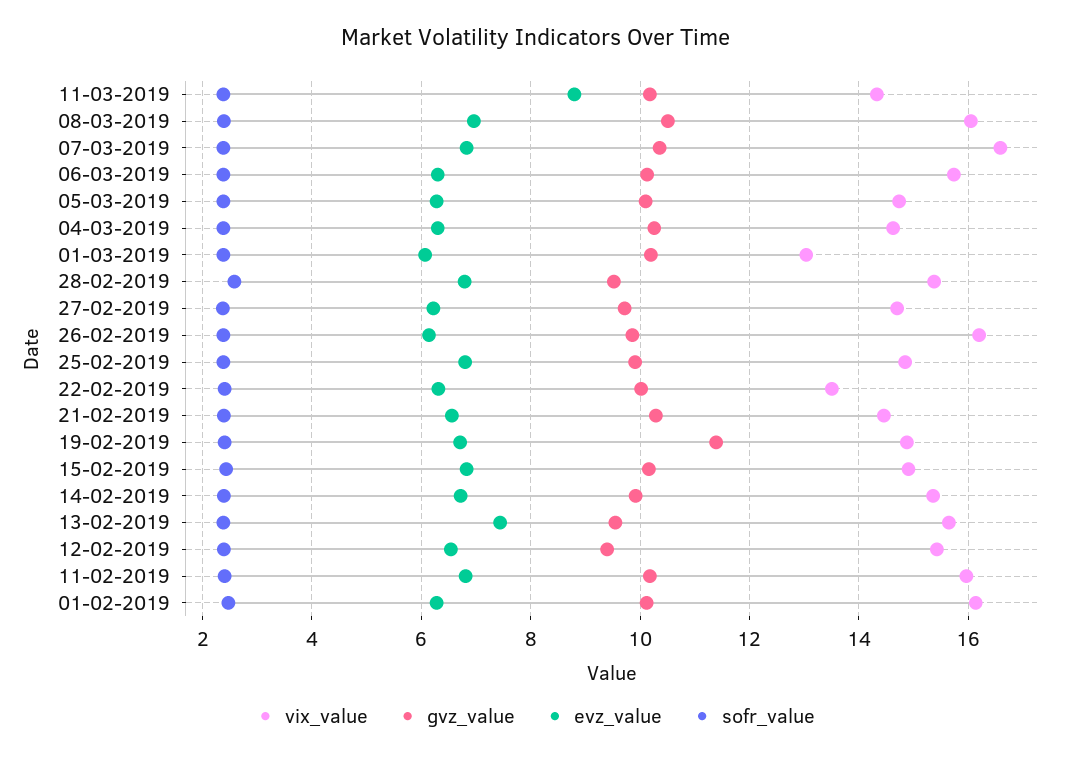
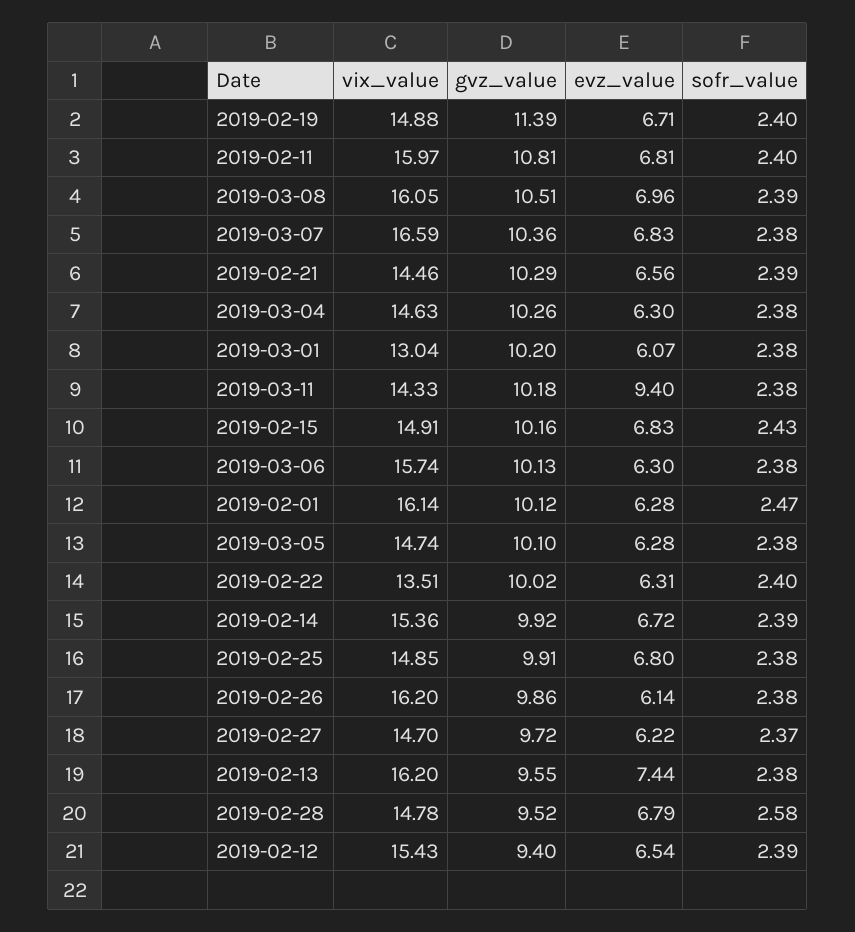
evz_value, 11-03-2019: 8.8 -> 9.4
vix_value, 28-02-2019: 15.4 -> 14.78
vix_value, 13-02-2019: 15.6 -> 16.2
gvz_value, 11-02-2019: 10.2 -> 10.81

